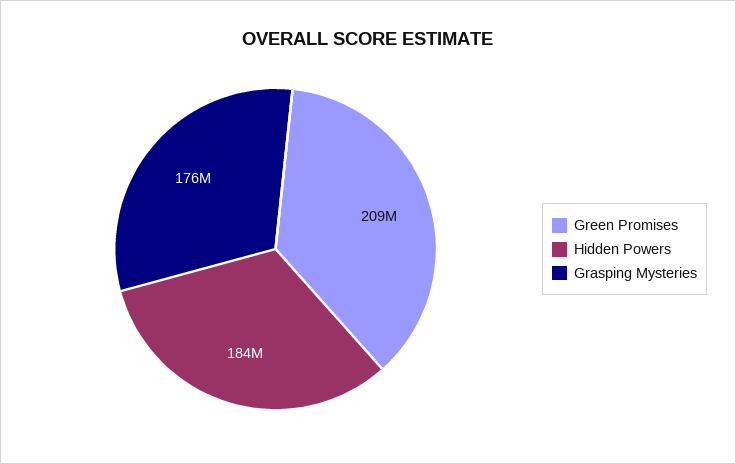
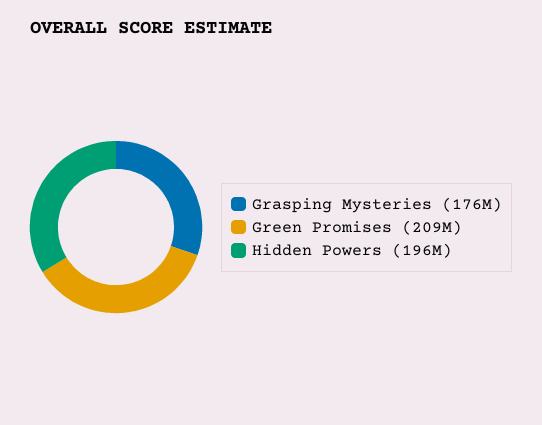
Hidden Powers: 184000000 -> 196000000

